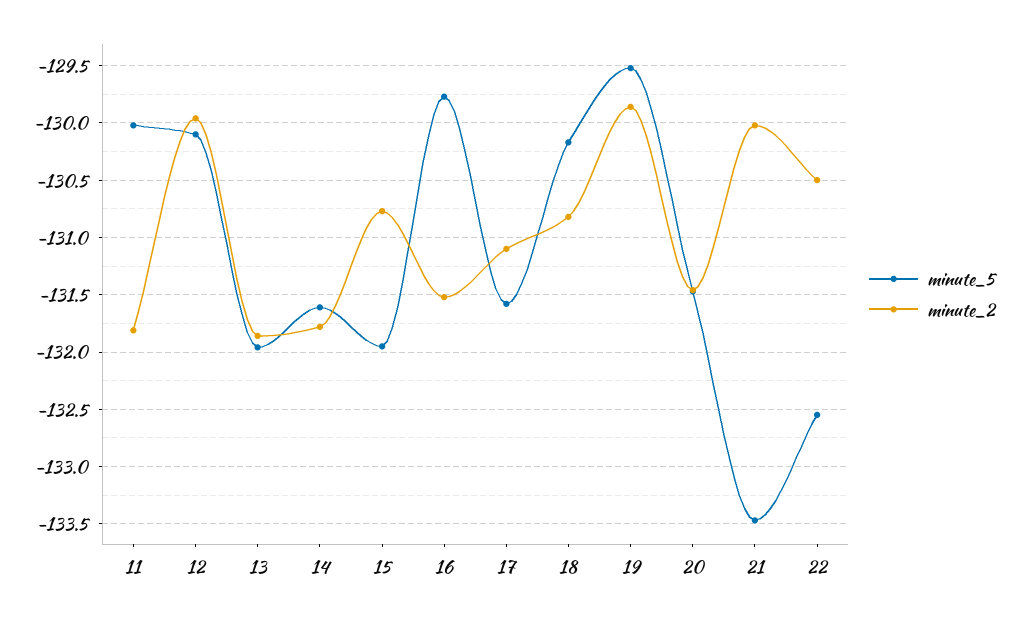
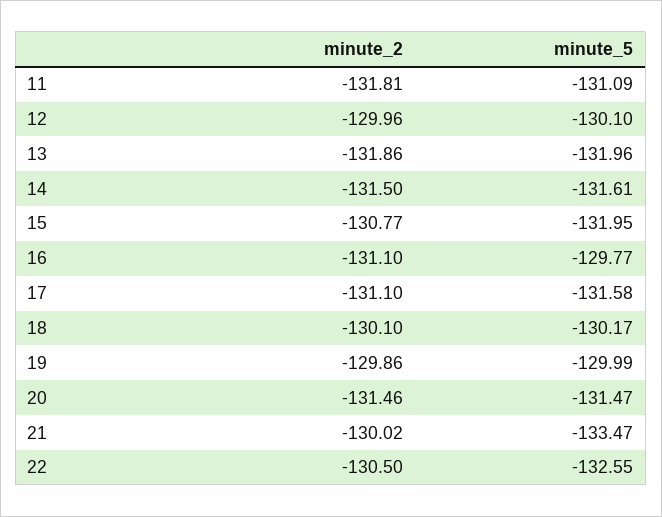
minute_5, 11: -130 -> -131.09
minute_2, 14: -131.8 -> -131.5
minute_2, 16: -131.5 -> -131.1
minute_2, 18: -130.8 -> -130.1
minute_5, 19: -129.5 -> -129.99

